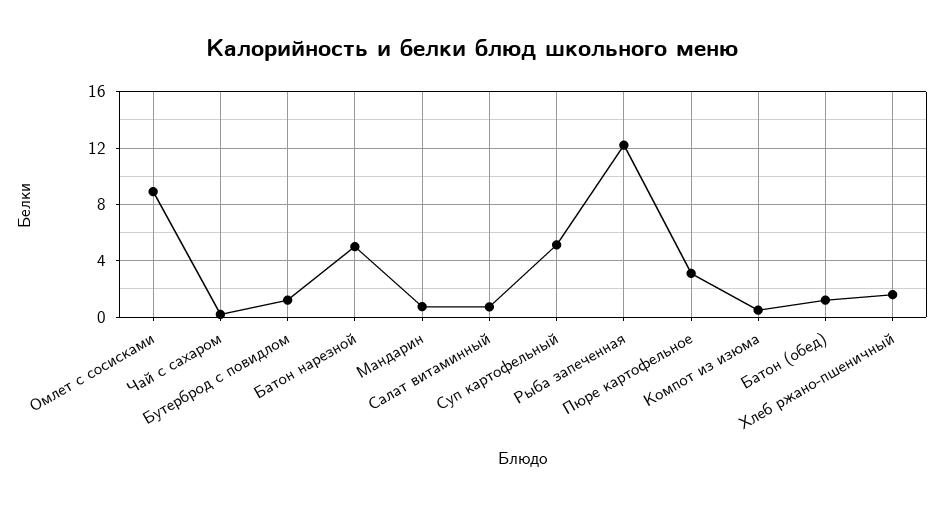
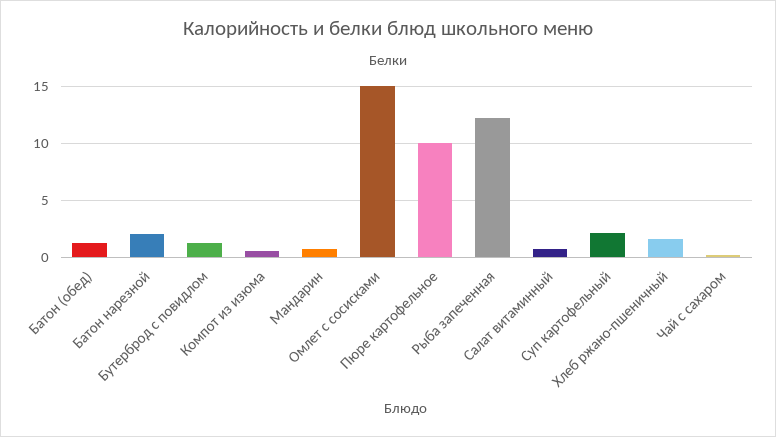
Омлет с сосисками: 9 -> 15
Батон нарезной: 5 -> 2
Суп картофельный: 5 -> 2
Пюре картофельное: 3 -> 10

